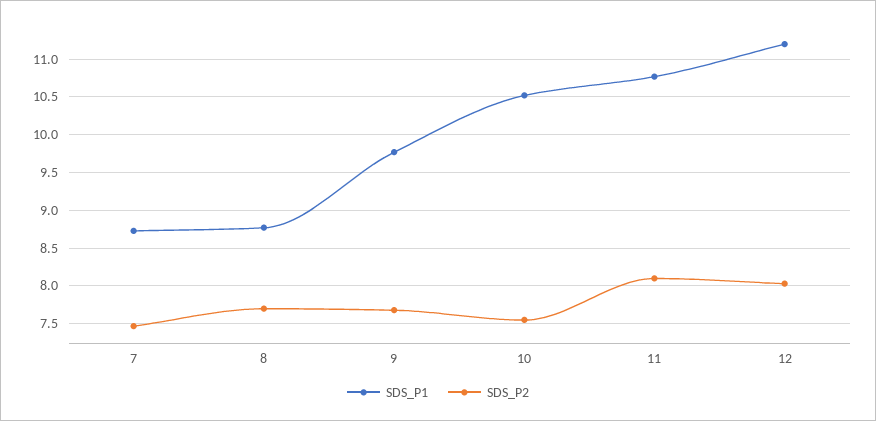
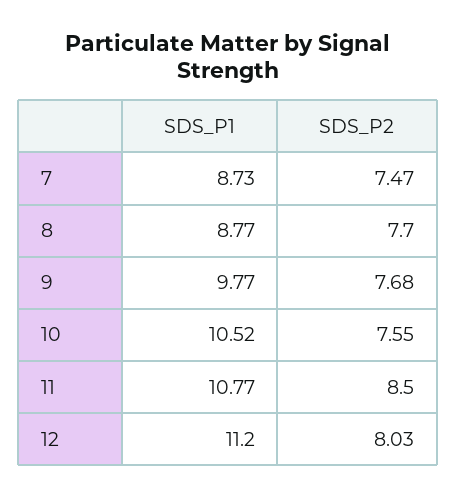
SDS_P2, 11: 8.1 -> 8.5

